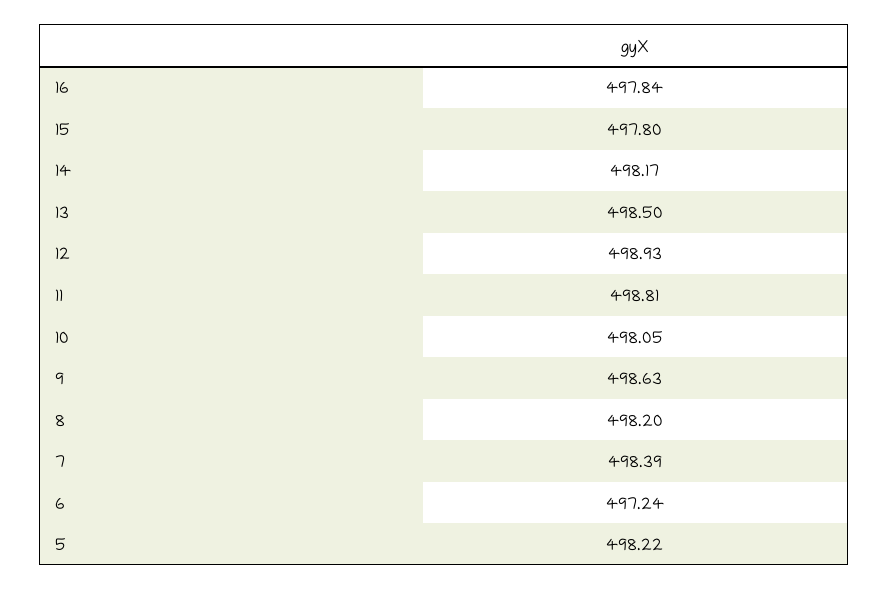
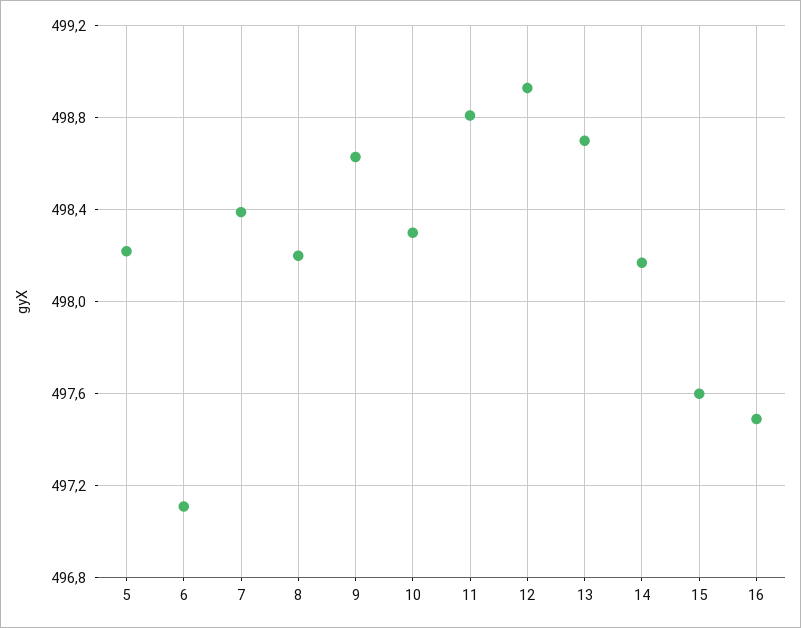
16: 497.84 -> 497.5
15: 497.8 -> 497.6
13: 498.5 -> 498.7
10: 498.05 -> 498.3
6: 497.24 -> 497.1

